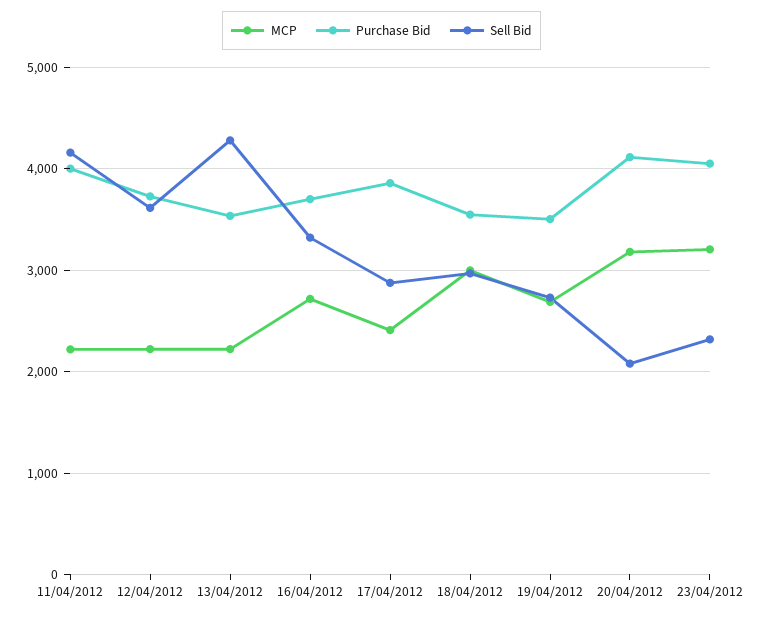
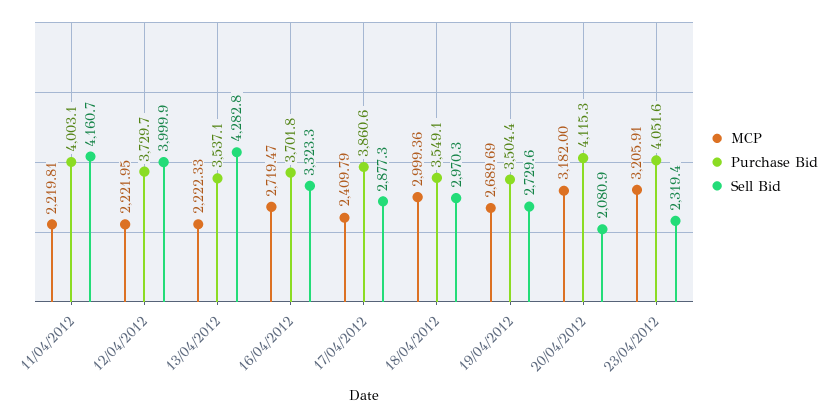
Sell Bid, 12/04/2012: 3600 -> 3999.9

